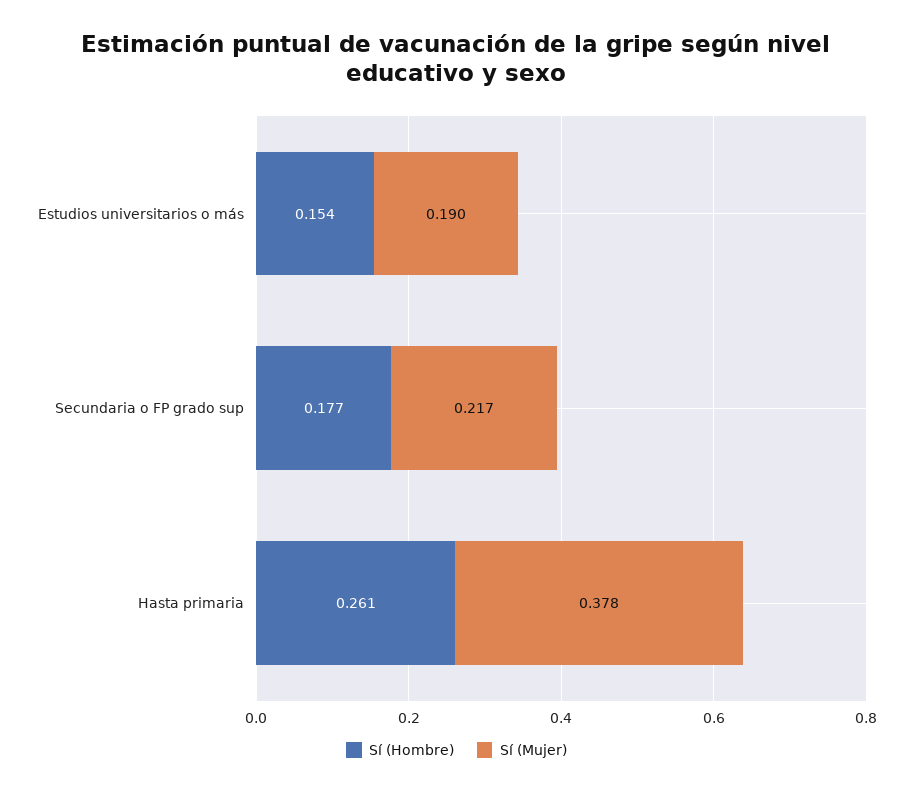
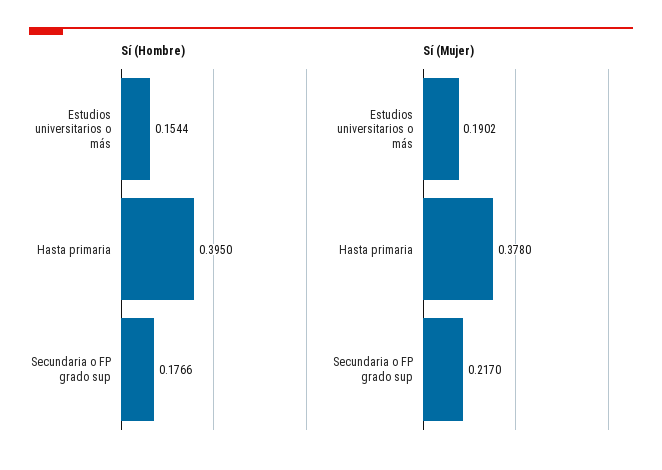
Sí (Hombre), Hasta primaria: 0.261 -> 0.395

